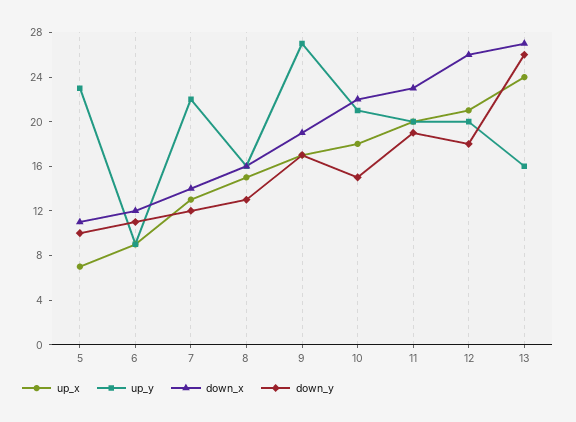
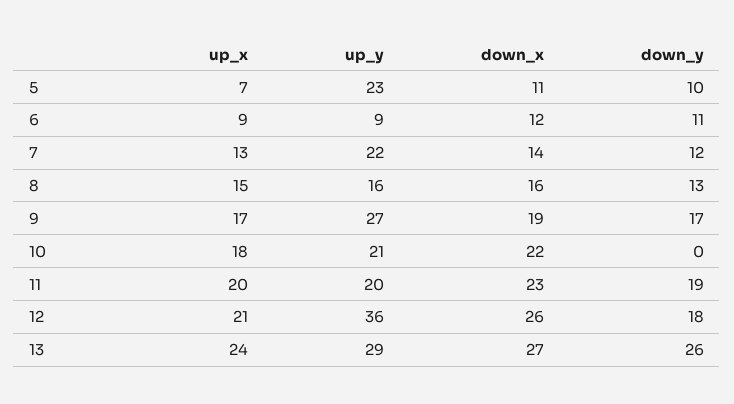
down_y, 10: 15 -> 0
up_y, 12: 20 -> 36
up_y, 13: 16 -> 29

